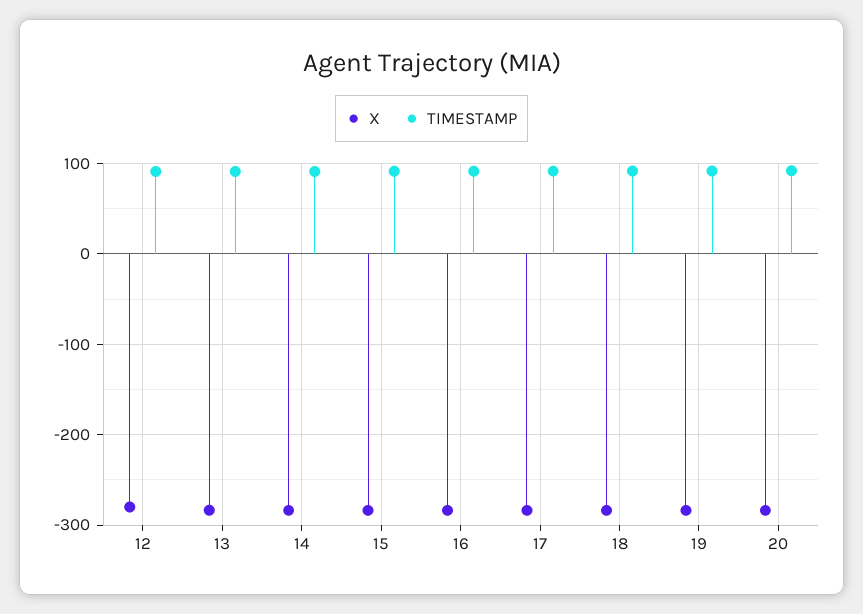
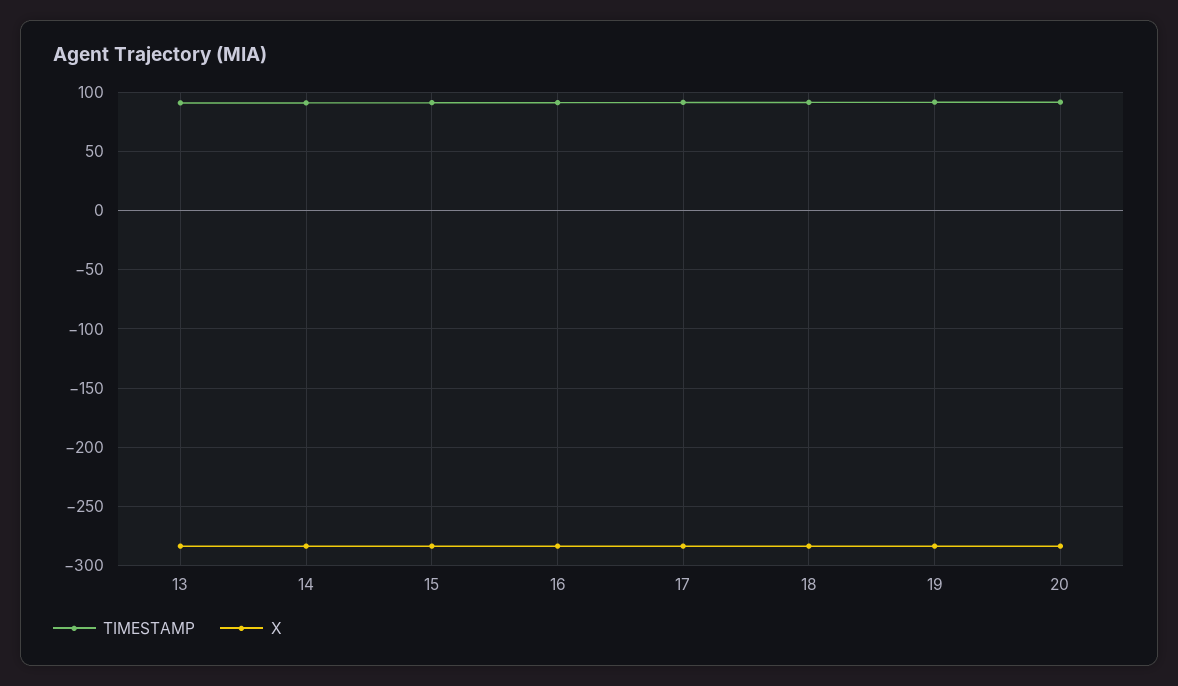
X, 12: -280 -> none
TIMESTAMP, 12: 90 -> none

